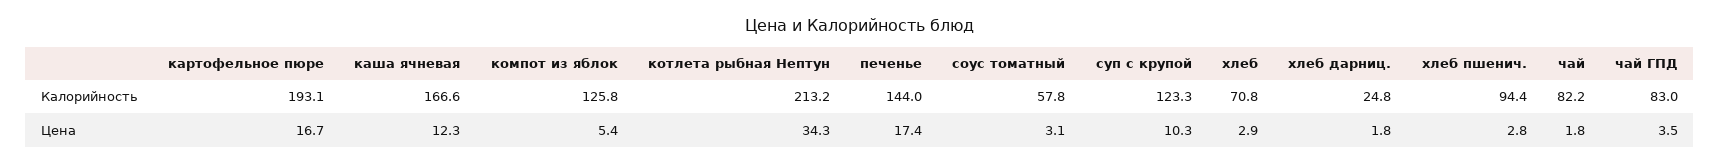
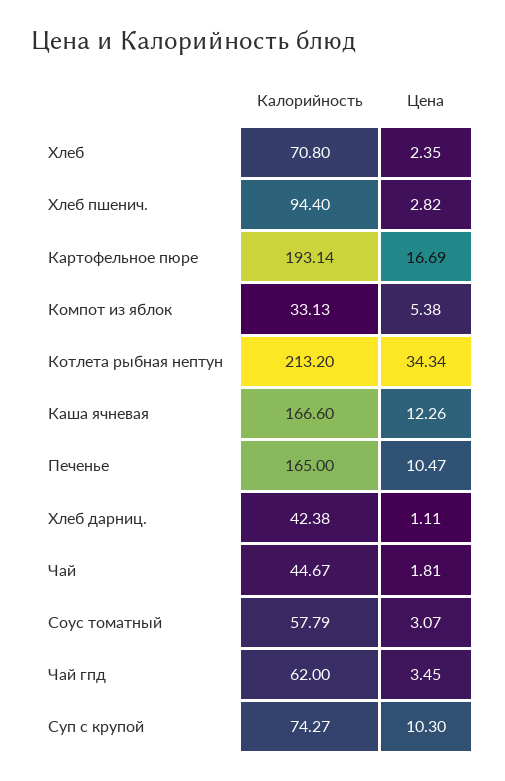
компот из яблок, Калорийность: 125.8 -> 33.13
печенье, Калорийность: 144 -> 165
суп с крупой, Калорийность: 123.3 -> 74.27
хлеб дарниц., Калорийность: 24.8 -> 42.38
чай, Калорийность: 82.2 -> 44.67
чай ГПД, Калорийность: 83 -> 62
печенье, Цена: 17.4 -> 10.47
хлеб, Цена: 2.9 -> 2.35
хлеб дарниц., Цена: 1.8 -> 1.11

